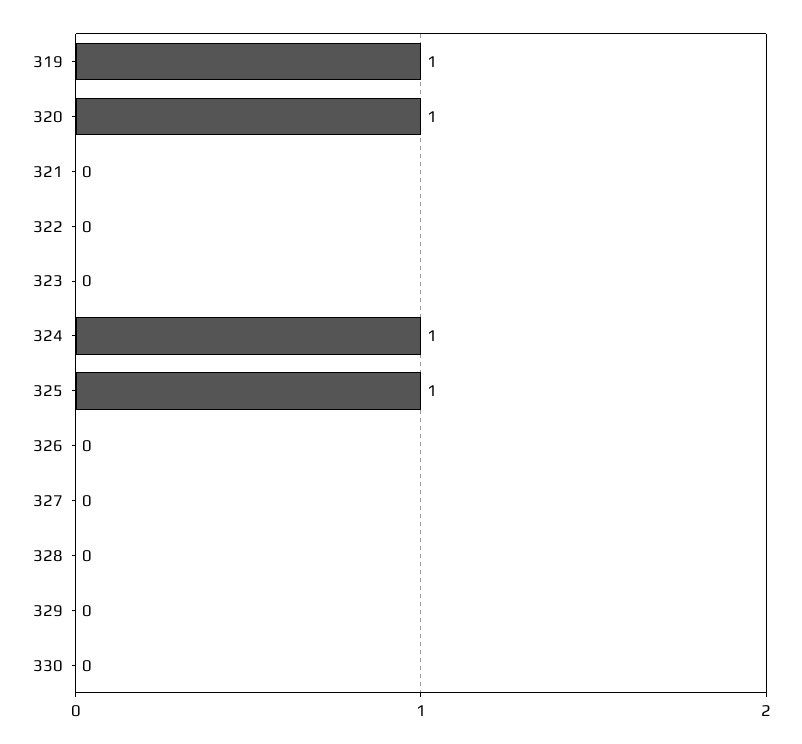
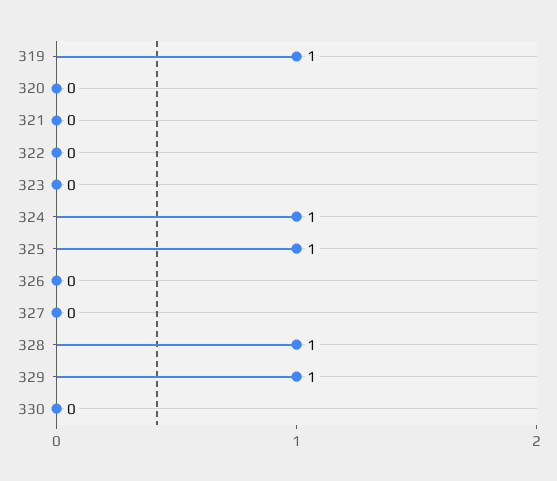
320: 1 -> 0
328: 0 -> 1
329: 0 -> 1

